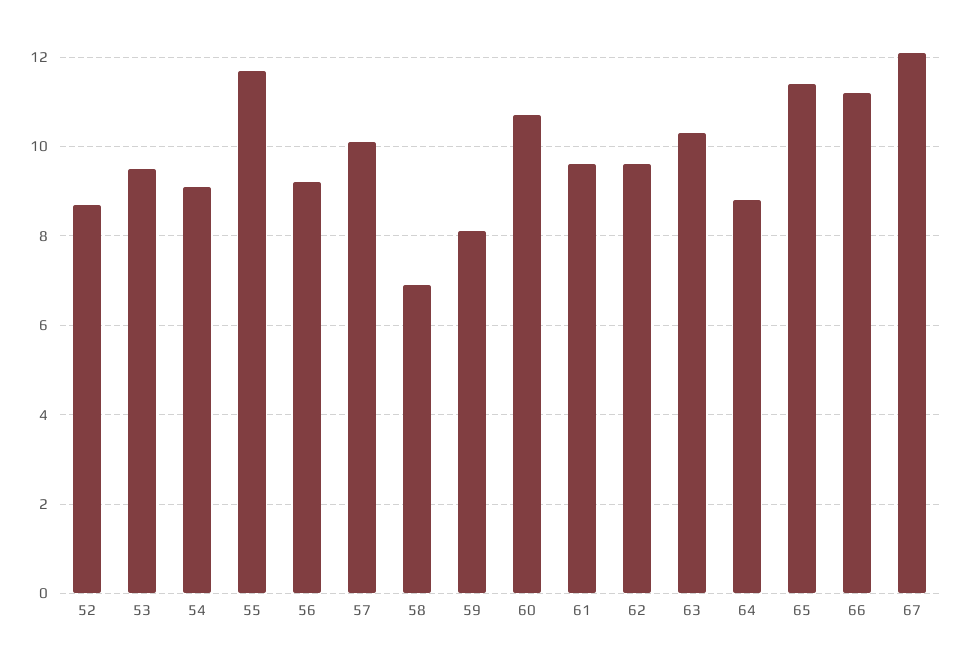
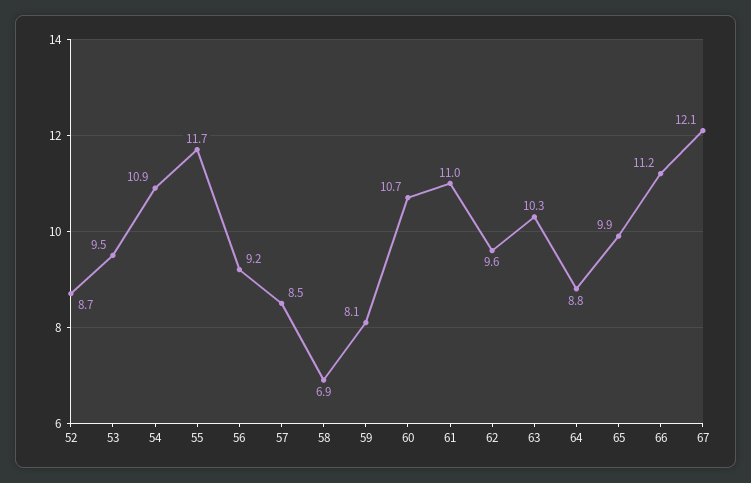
54: 9 -> 10.9
57: 10 -> 8.5
61: 9.5 -> 11
65: 11.5 -> 9.9

